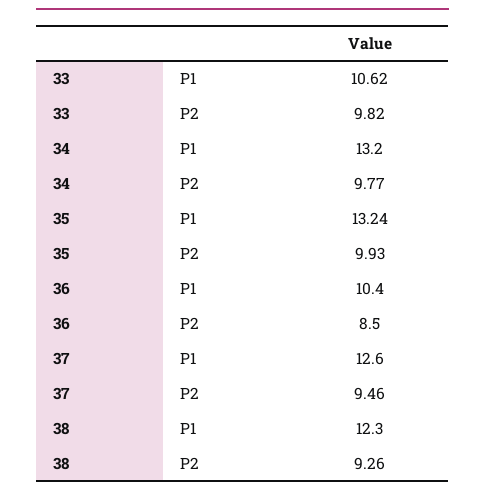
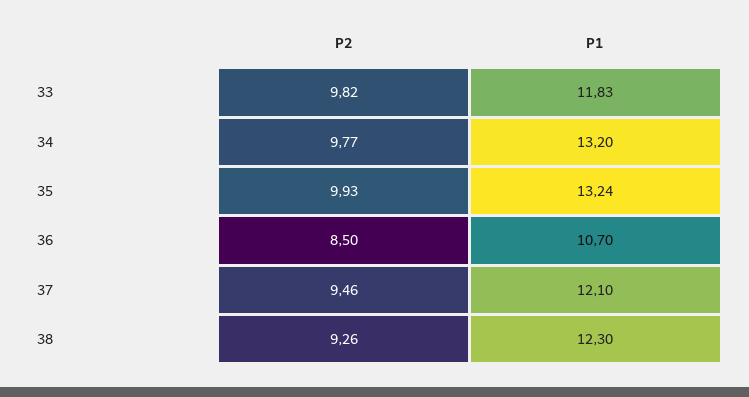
33, P1: 10.62 -> 11.83
36, P1: 10.4 -> 10.7
37, P1: 12.6 -> 12.1

